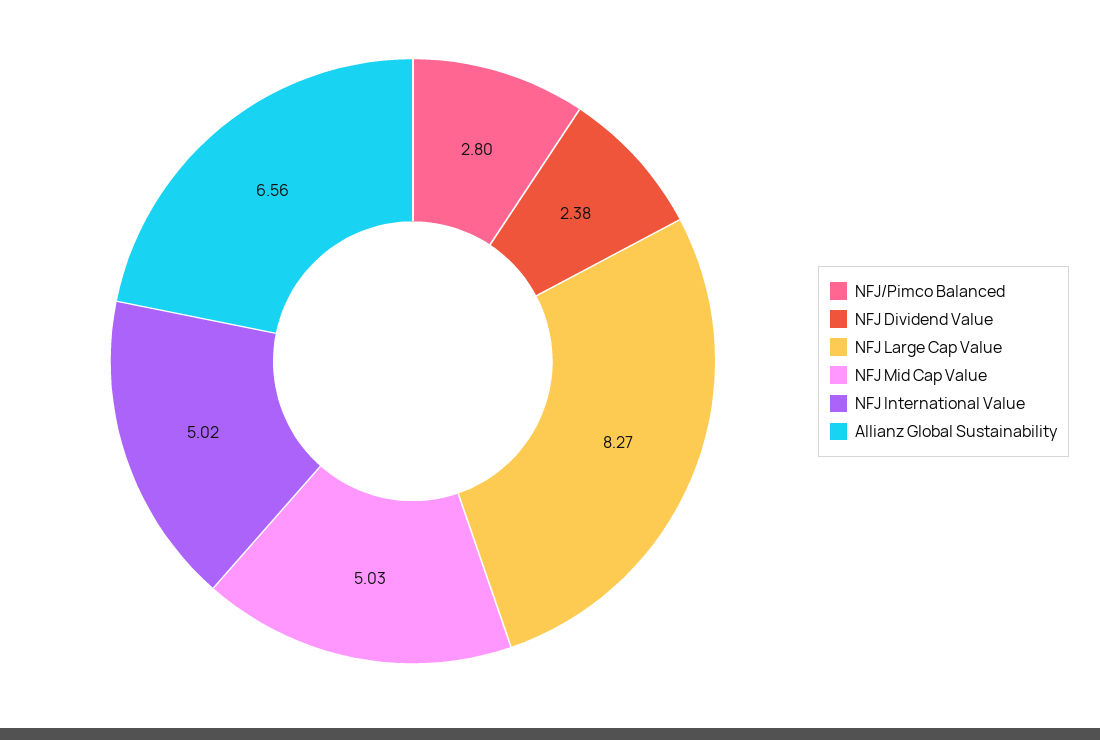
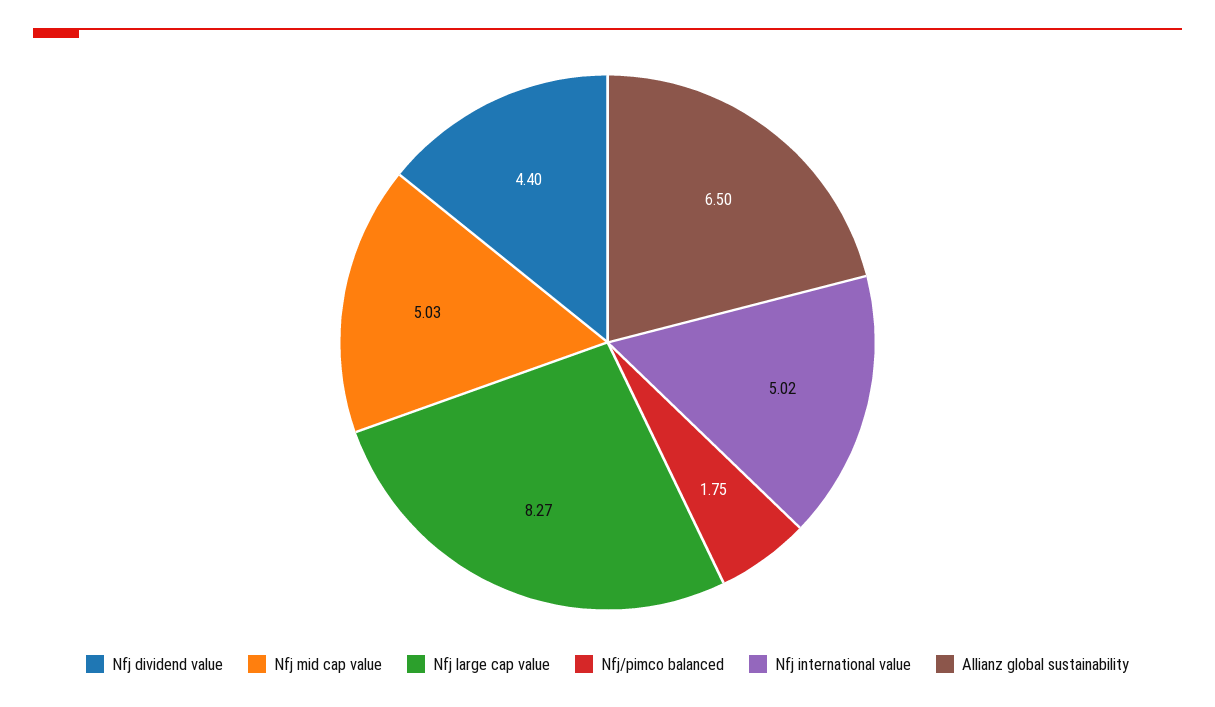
NFJ/Pimco Balanced: 2.8 -> 1.75
NFJ Dividend Value: 2.38 -> 4.4
Allianz Global Sustainability: 6.56 -> 6.5

